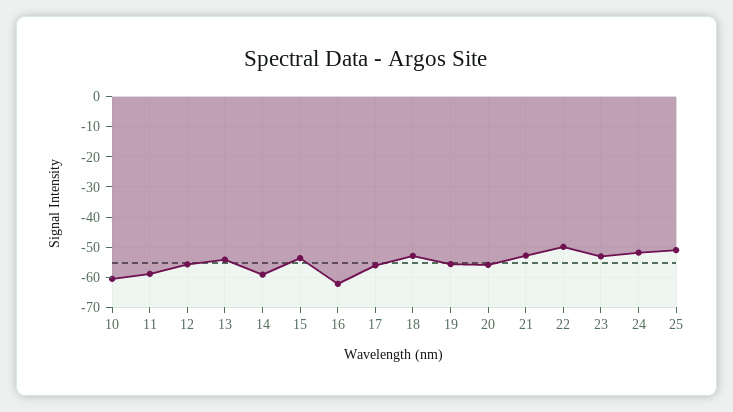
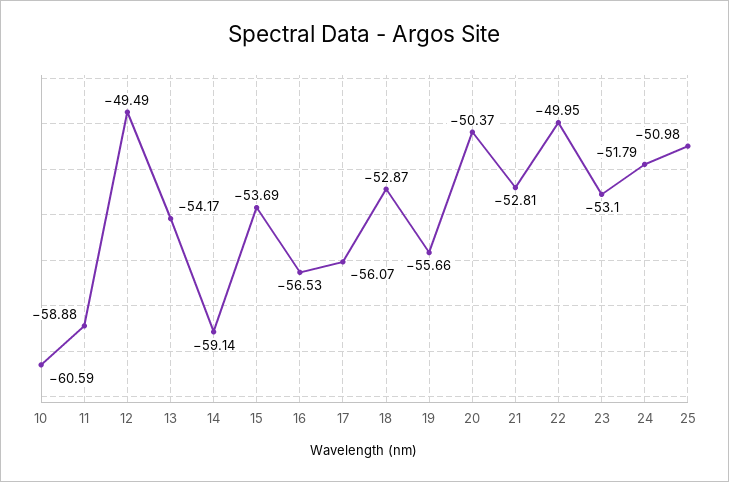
12: -56 -> -49.49
16: -62 -> -56.53
20: -56 -> -50.37

